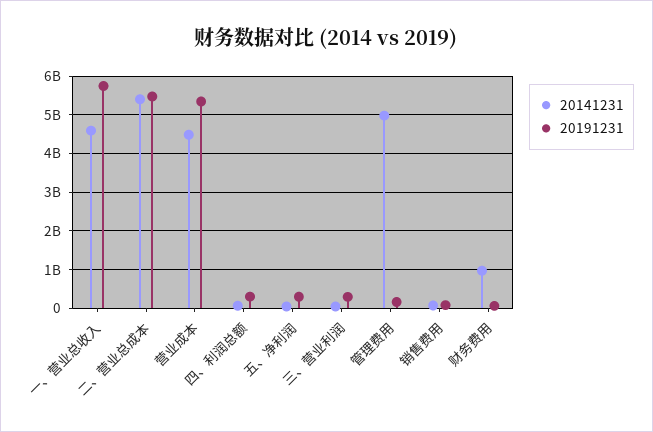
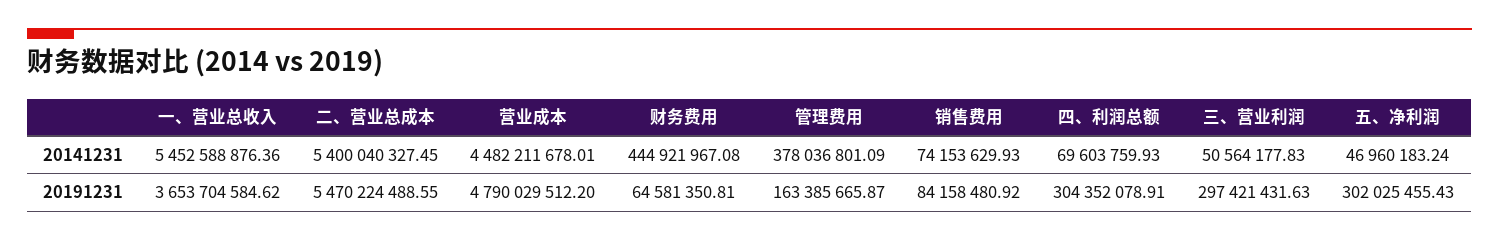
20141231, 一、营业总收入: 4600000000 -> 5452588876.36
20191231, 一、营业总收入: 5800000000 -> 3653704584.62
20191231, 营业成本: 5400000000 -> 4790029512.2
20141231, 管理费用: 5000000000 -> 378036801.09
20141231, 财务费用: 1000000000 -> 444921967.08

